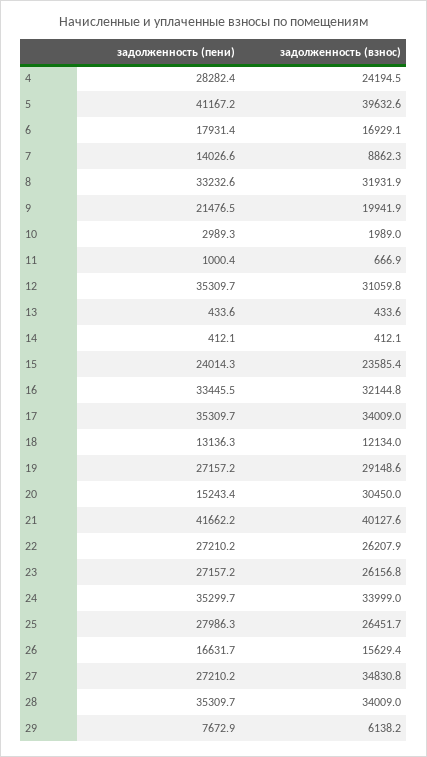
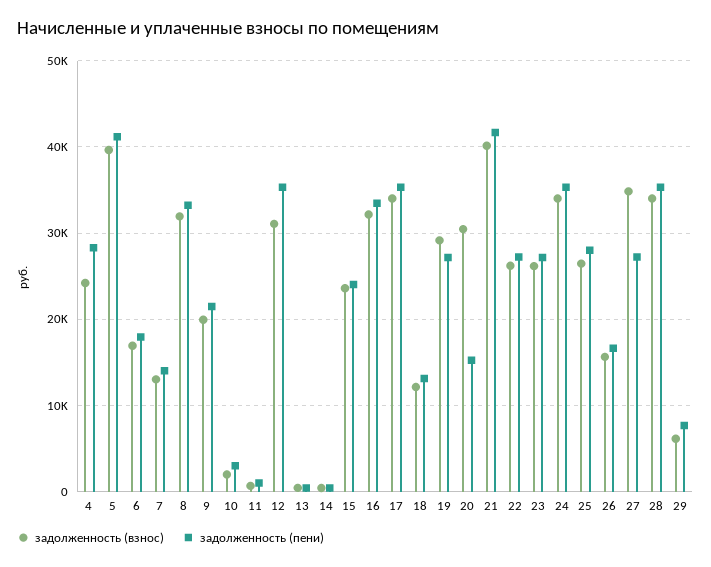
задолженность (взнос), 7: 8862.3 -> 13000

